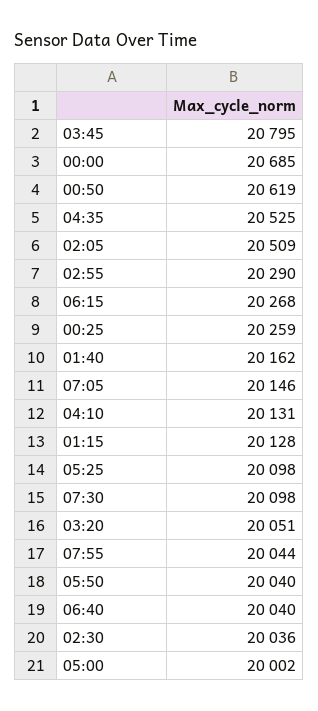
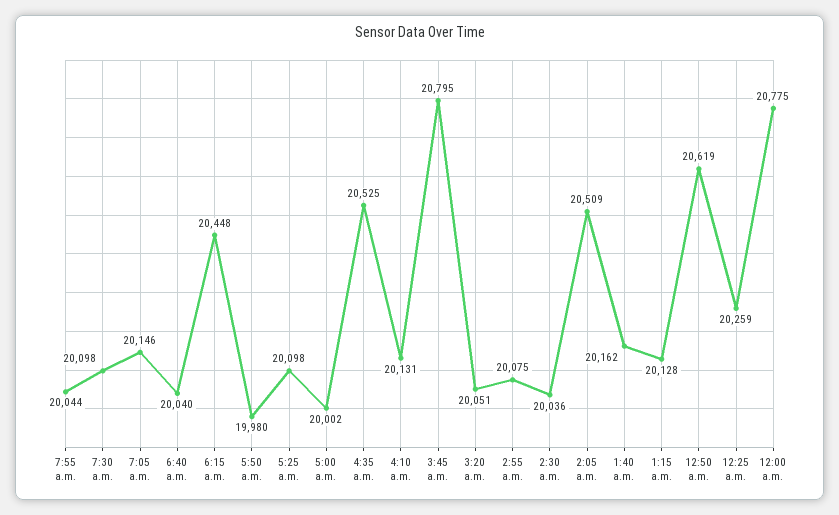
00:00: 20685 -> 20775
02:55: 20290 -> 20075
06:15: 20268 -> 20448
05:50: 20040 -> 19980

